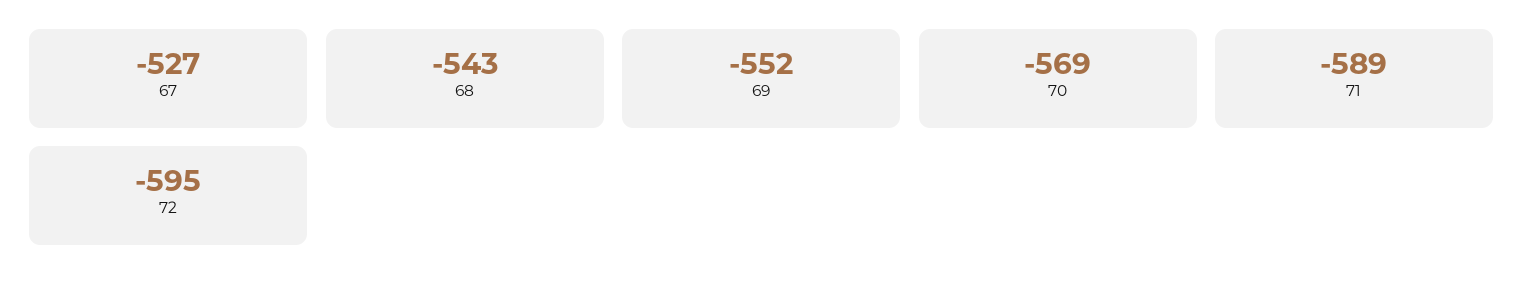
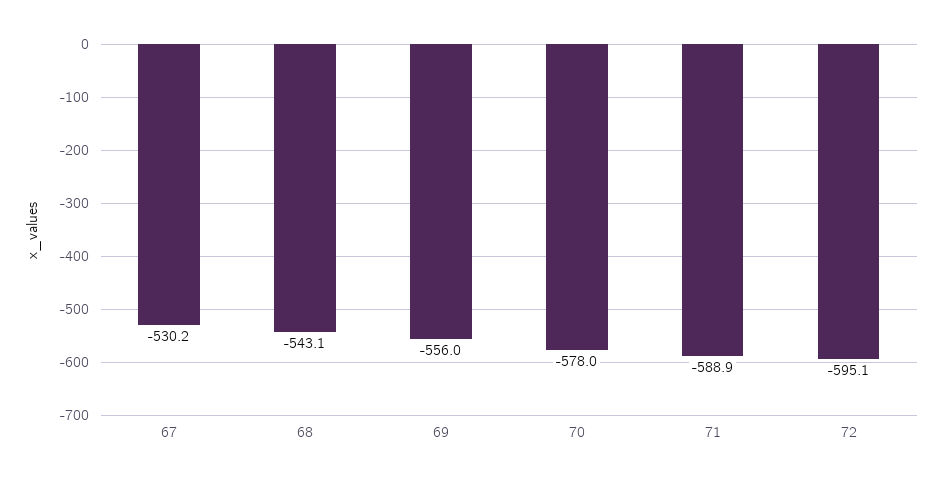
67: -527 -> -530.2
69: -552 -> -556
70: -569 -> -578

